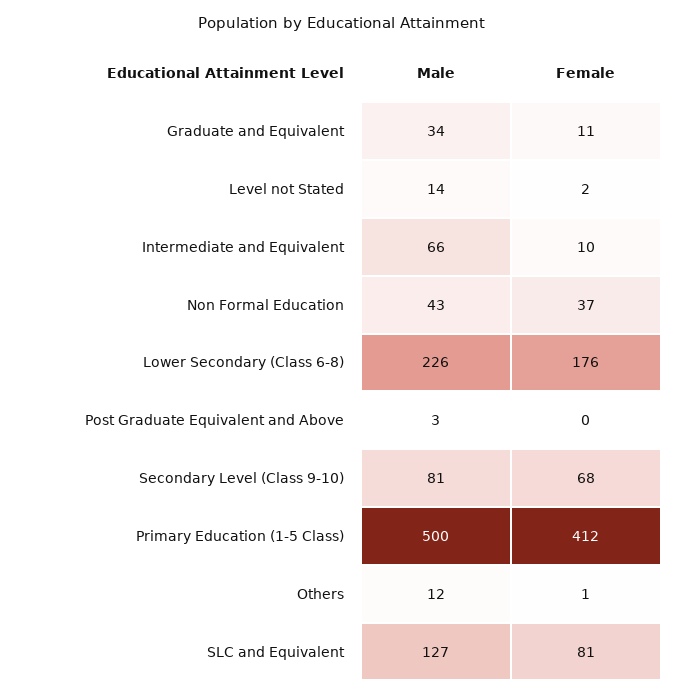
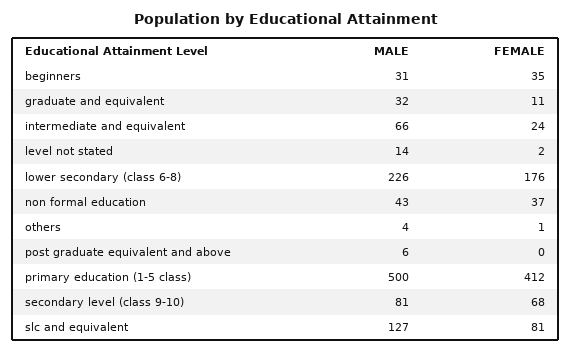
Male, Graduate and Equivalent: 34 -> 32
Female, Intermediate and Equivalent: 10 -> 24
Male, Post Graduate Equivalent and Above: 3 -> 6
Male, Others: 12 -> 4
Male, beginners: none -> 31
Female, beginners: none -> 35

